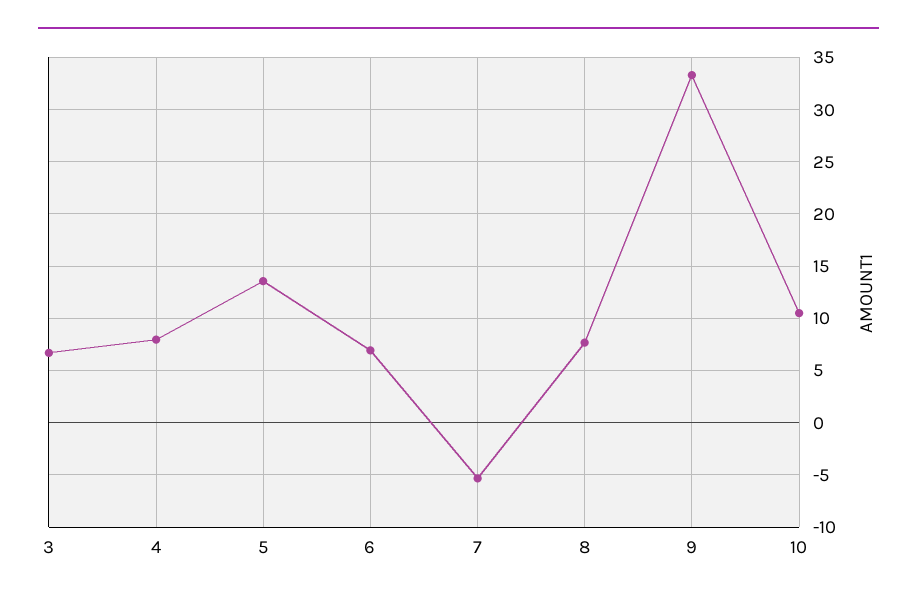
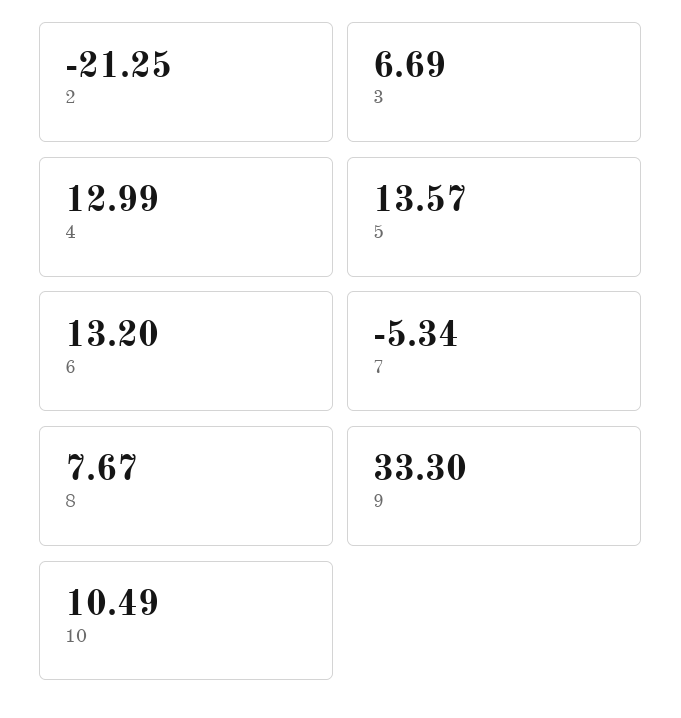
4: 8 -> 12.99
6: 7 -> 13.2
2: none -> -21.25

